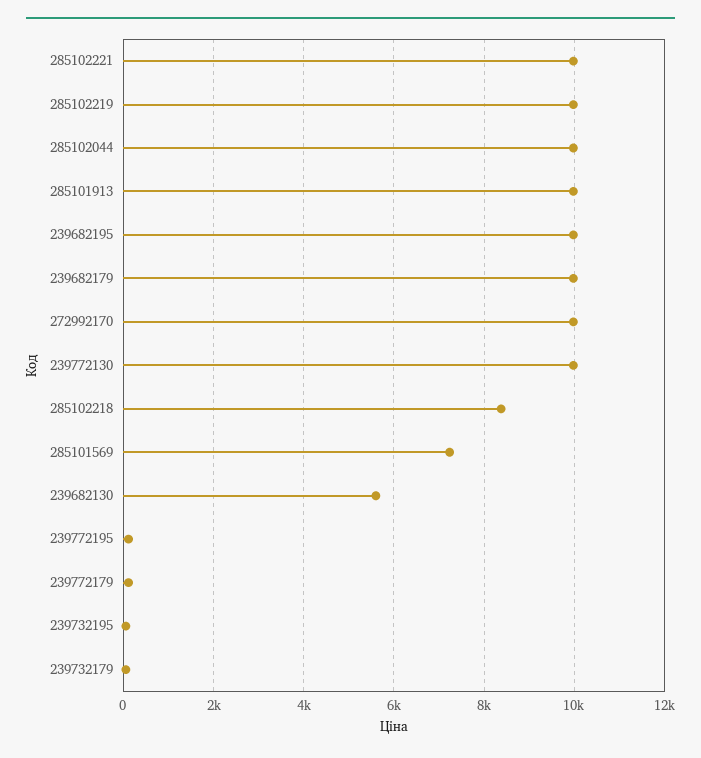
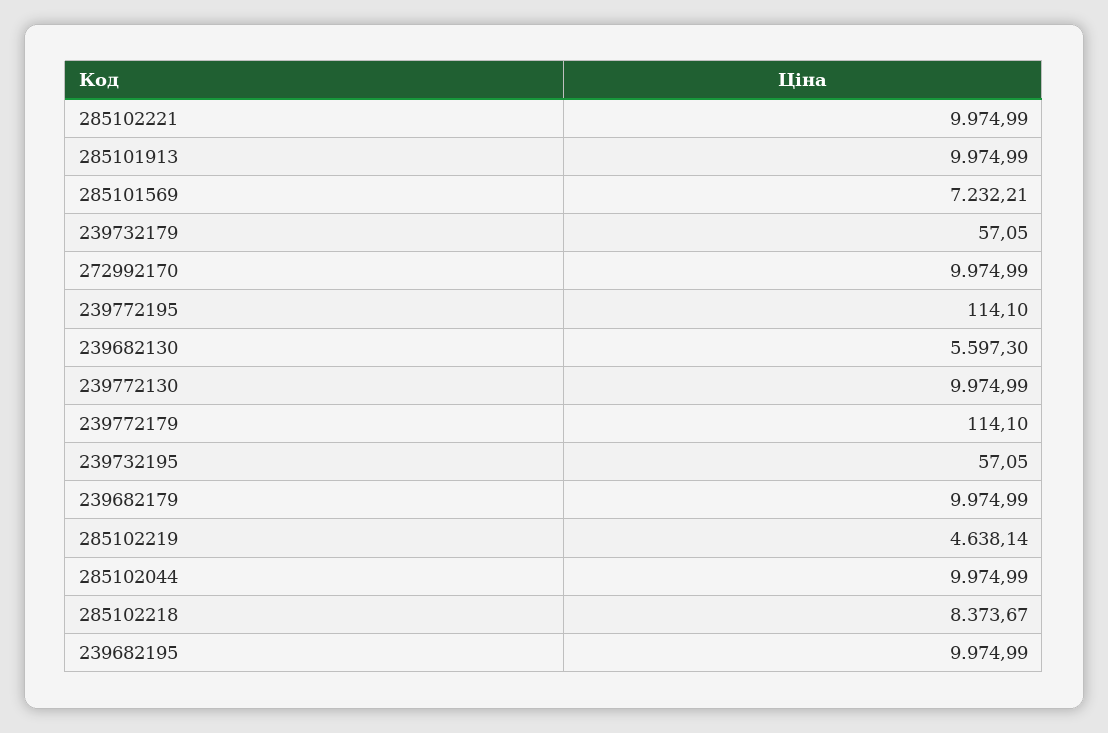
285102219: 10000 -> 4638.14

